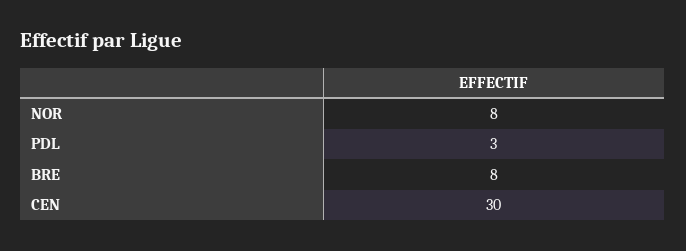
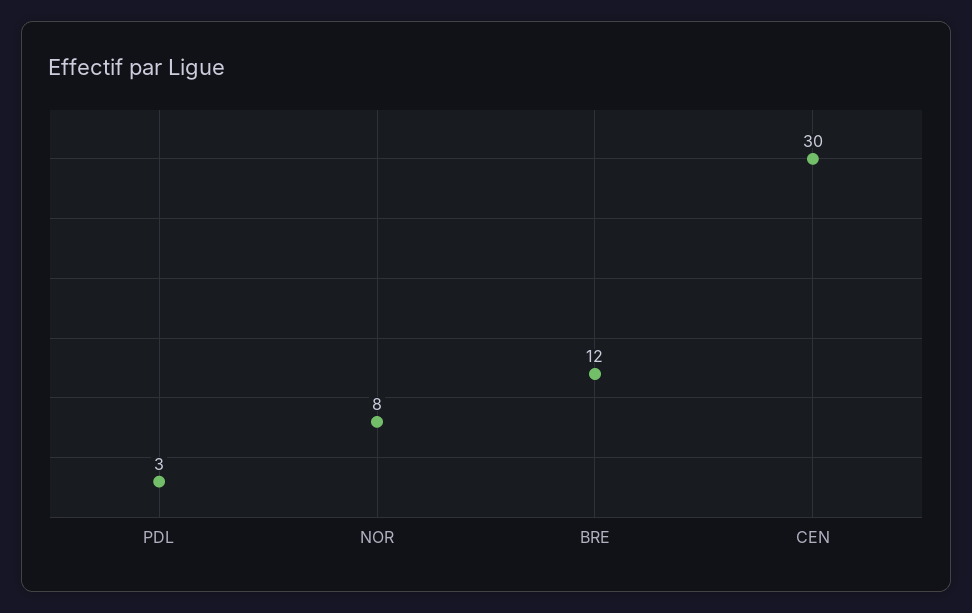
BRE: 8 -> 12

